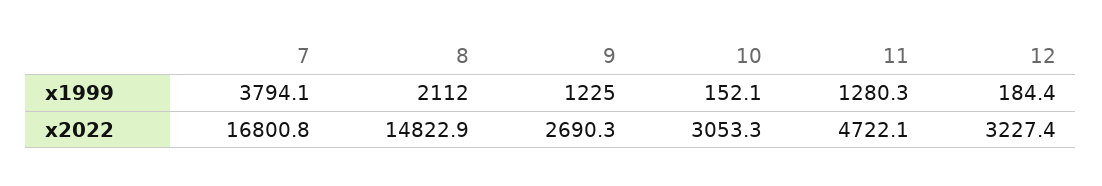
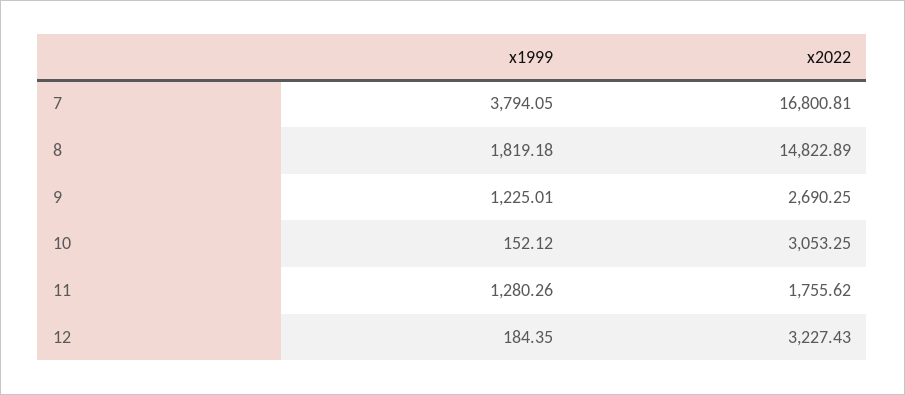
8, x1999: 2112 -> 1819.18
11, x2022: 4722.1 -> 1755.62

